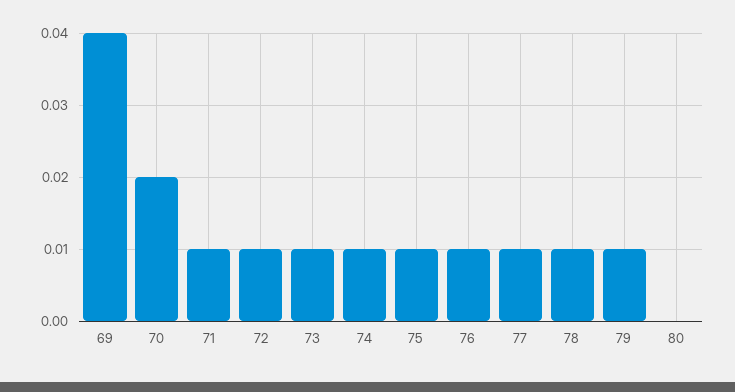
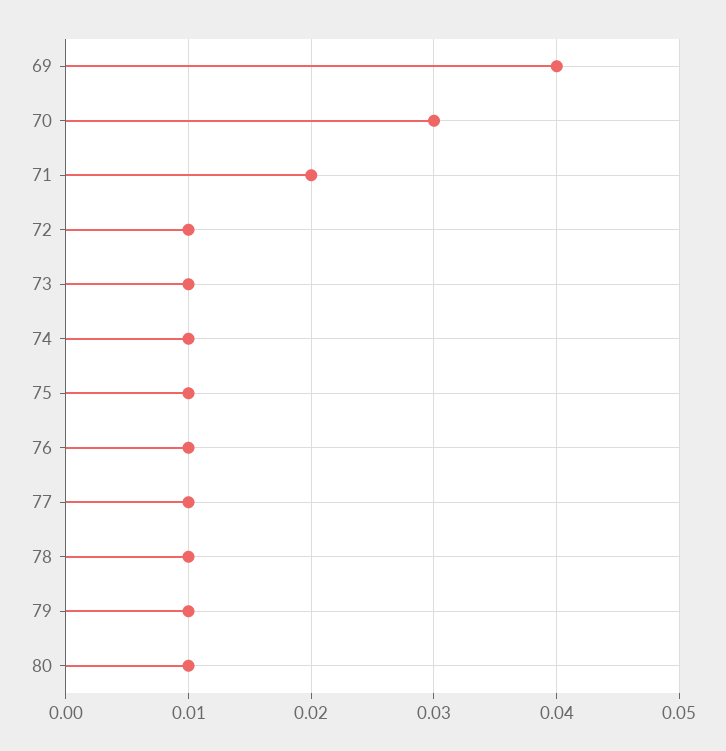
70: 0.02 -> 0.03
71: 0.01 -> 0.02
80: 0 -> 0.01

